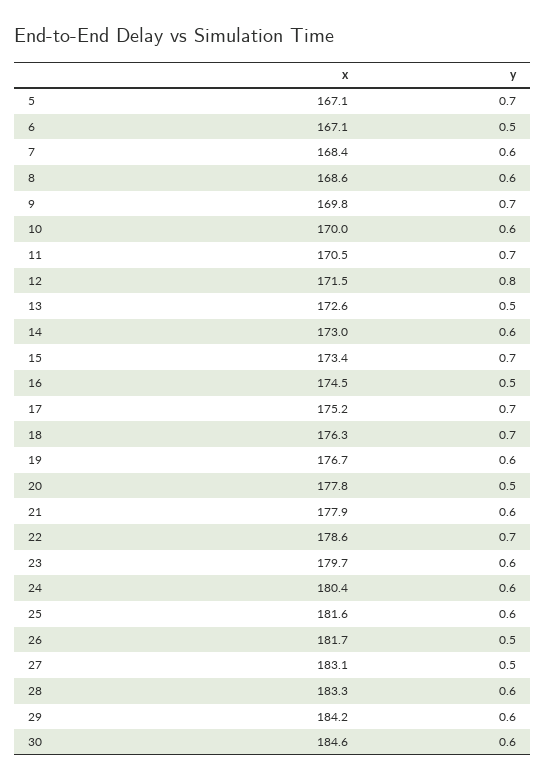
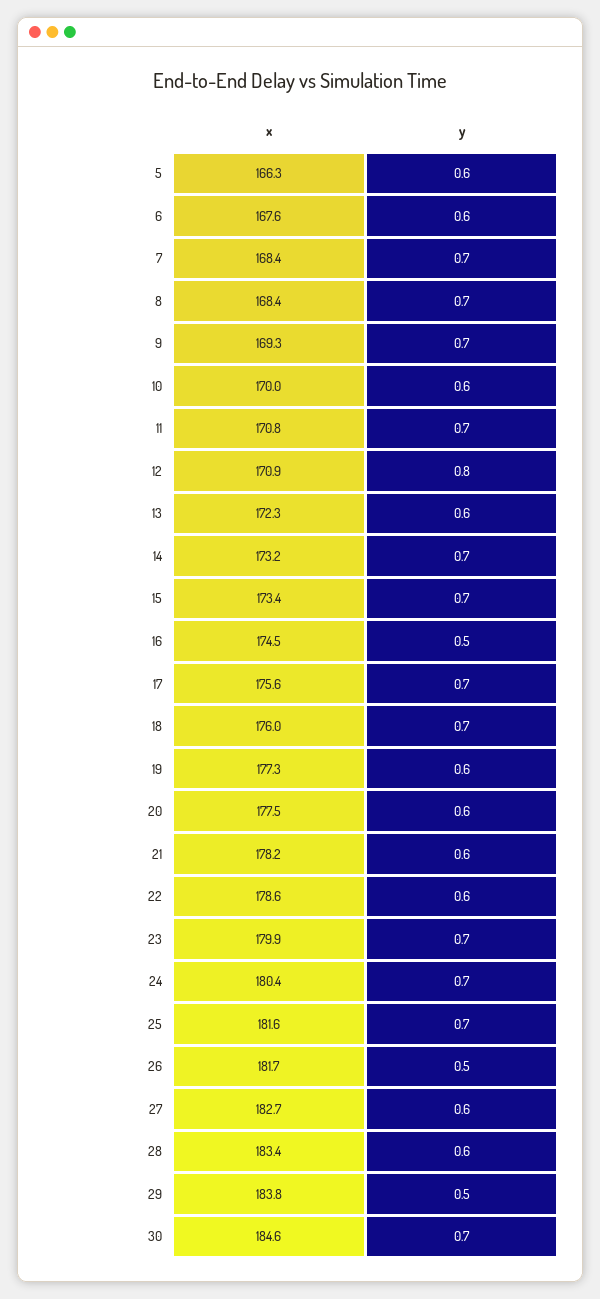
x, 5: 167.1 -> 166.3
y, 5: 0.7 -> 0.6
x, 6: 167.1 -> 167.6
y, 6: 0.5 -> 0.6
y, 7: 0.6 -> 0.7
x, 8: 168.6 -> 168.4
y, 8: 0.6 -> 0.7
x, 9: 169.8 -> 169.3
x, 11: 170.5 -> 170.8
x, 12: 171.5 -> 170.9
x, 13: 172.6 -> 172.3
y, 13: 0.5 -> 0.6
x, 14: 173 -> 173.2
y, 14: 0.6 -> 0.7
x, 17: 175.2 -> 175.6
x, 18: 176.3 -> 176
x, 19: 176.7 -> 177.3
x, 20: 177.8 -> 177.5
y, 20: 0.5 -> 0.6
x, 21: 177.9 -> 178.2
y, 22: 0.7 -> 0.6
x, 23: 179.7 -> 179.9
y, 23: 0.6 -> 0.7
y, 24: 0.6 -> 0.7
y, 25: 0.6 -> 0.7
x, 27: 183.1 -> 182.7
y, 27: 0.5 -> 0.6
x, 28: 183.3 -> 183.4
x, 29: 184.2 -> 183.8
y, 29: 0.6 -> 0.5
y, 30: 0.6 -> 0.7

